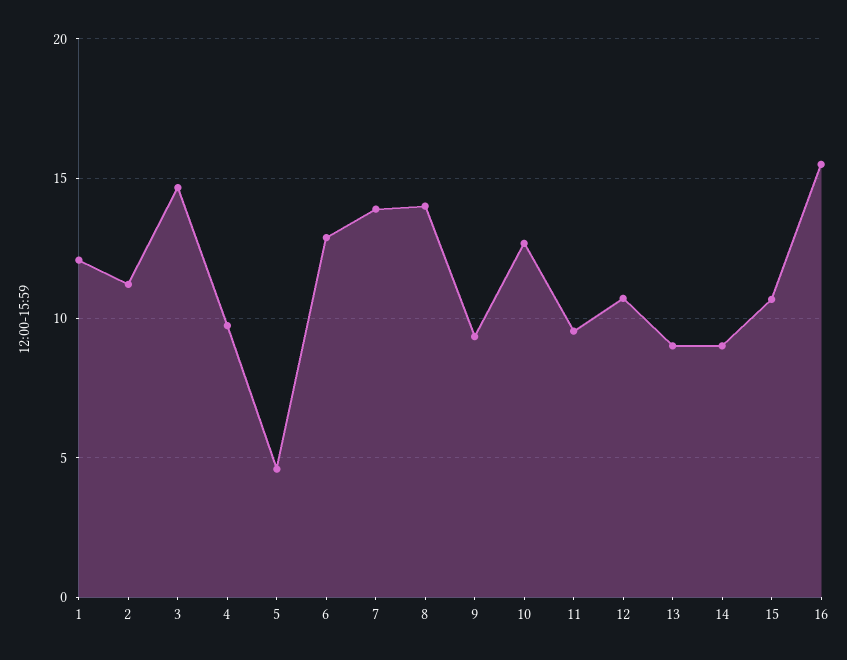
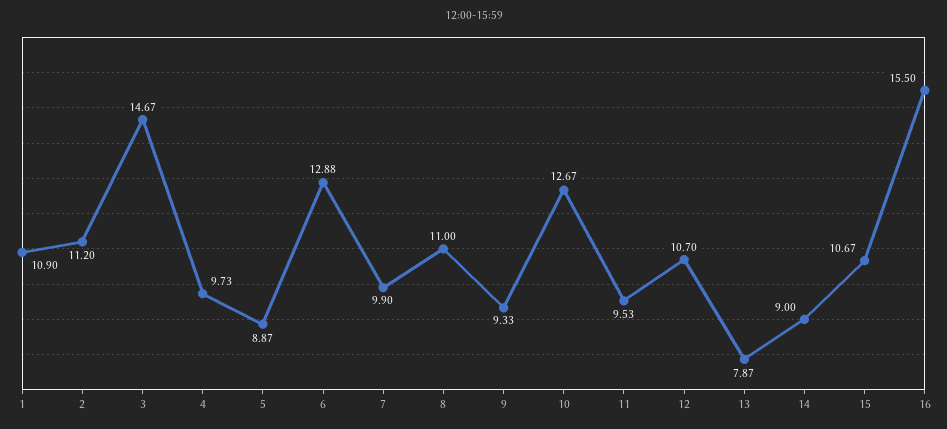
1: 12 -> 10.9
5: 4.5 -> 8.87
7: 14 -> 9.9
8: 14 -> 11
13: 9 -> 7.87

